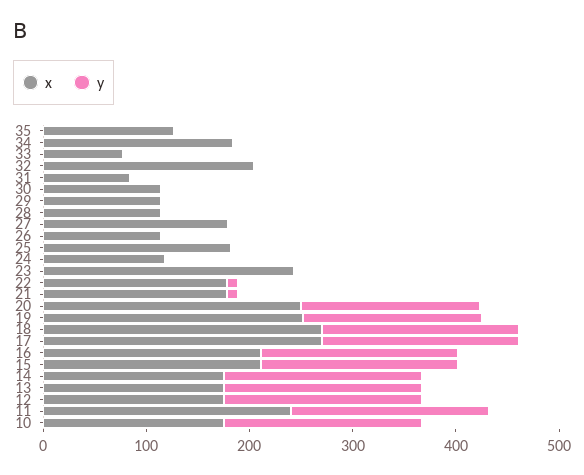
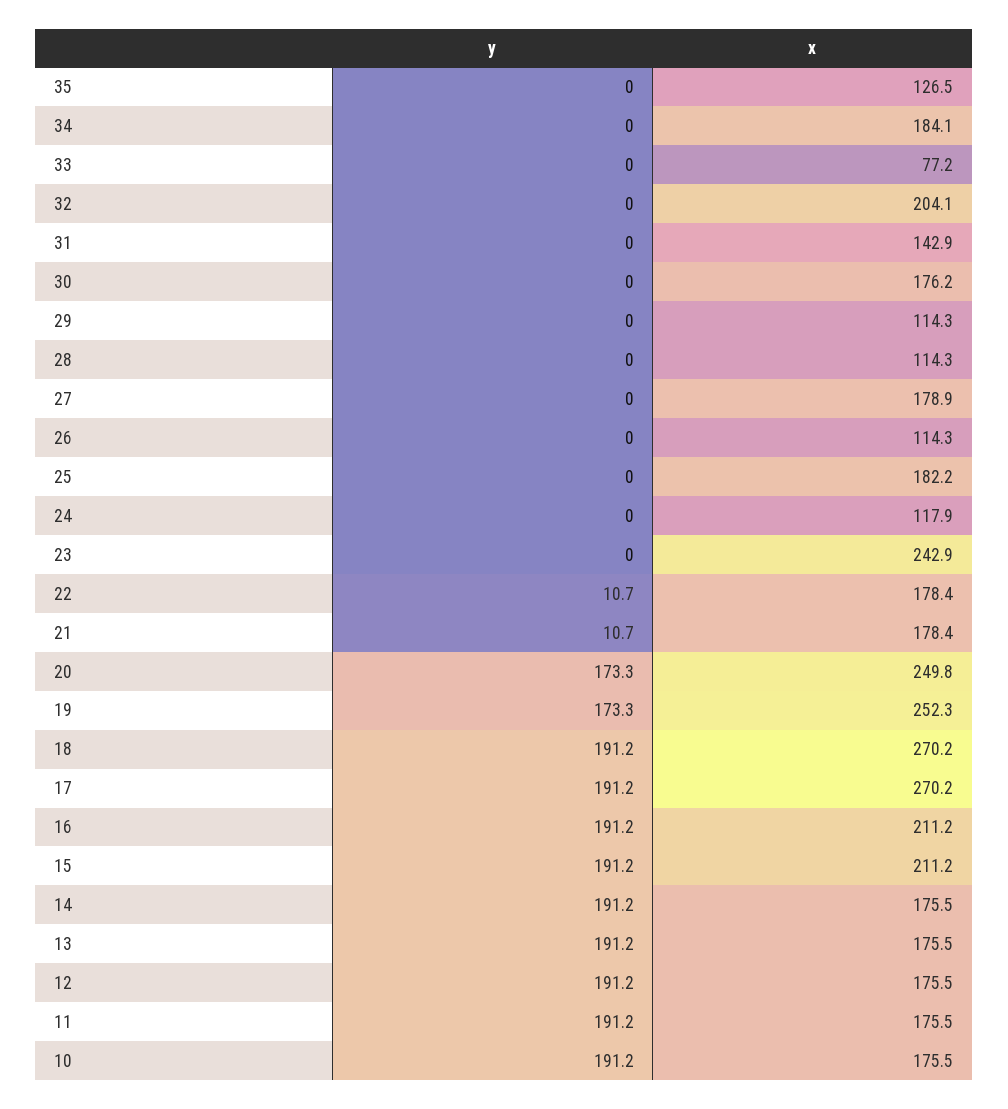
x, 31: 80 -> 142.9
x, 30: 120 -> 176.2
x, 11: 240 -> 175.5

